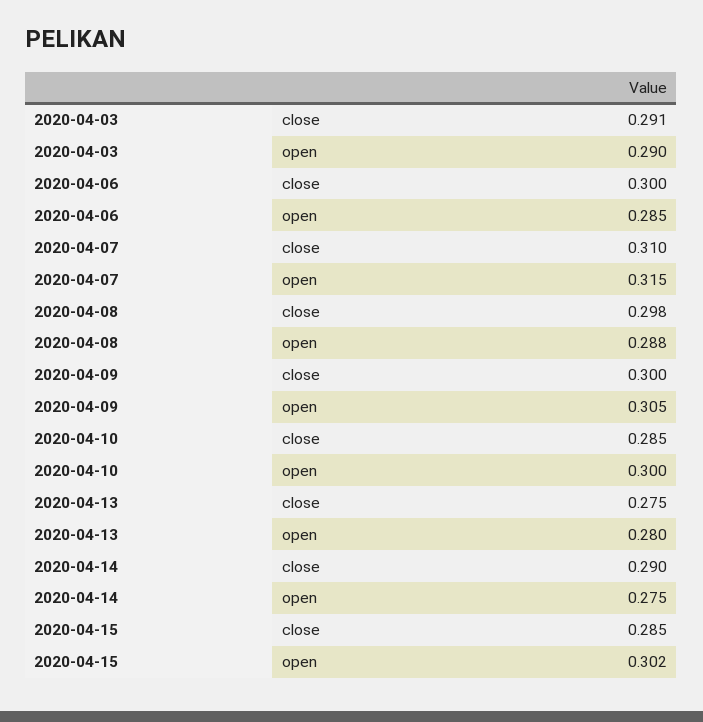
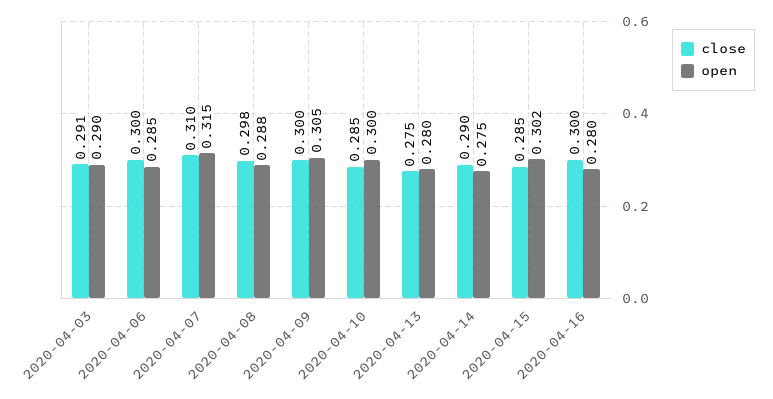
close, 2020-04-16: none -> 0.3
open, 2020-04-16: none -> 0.28

